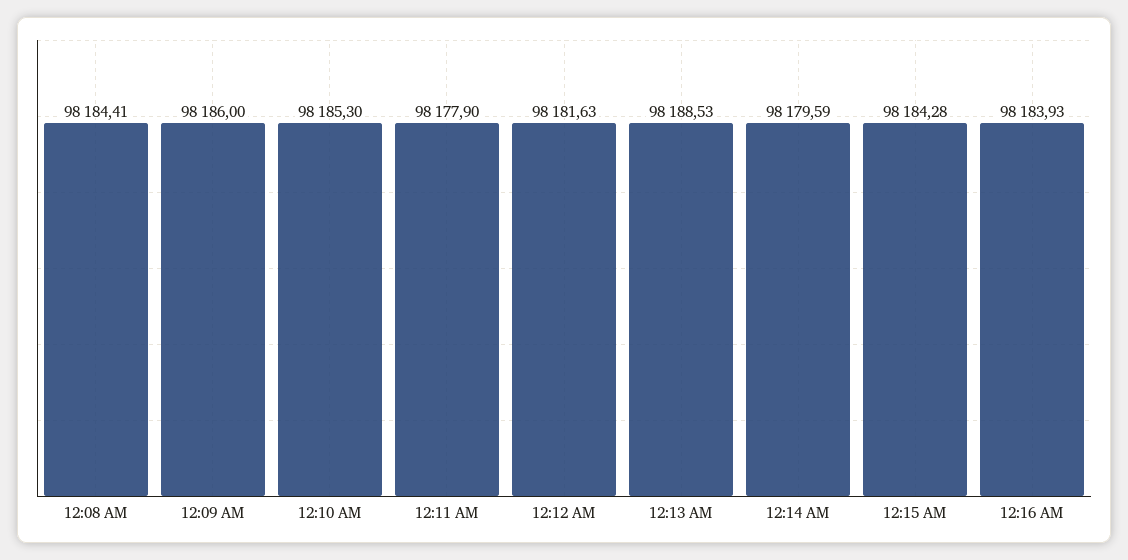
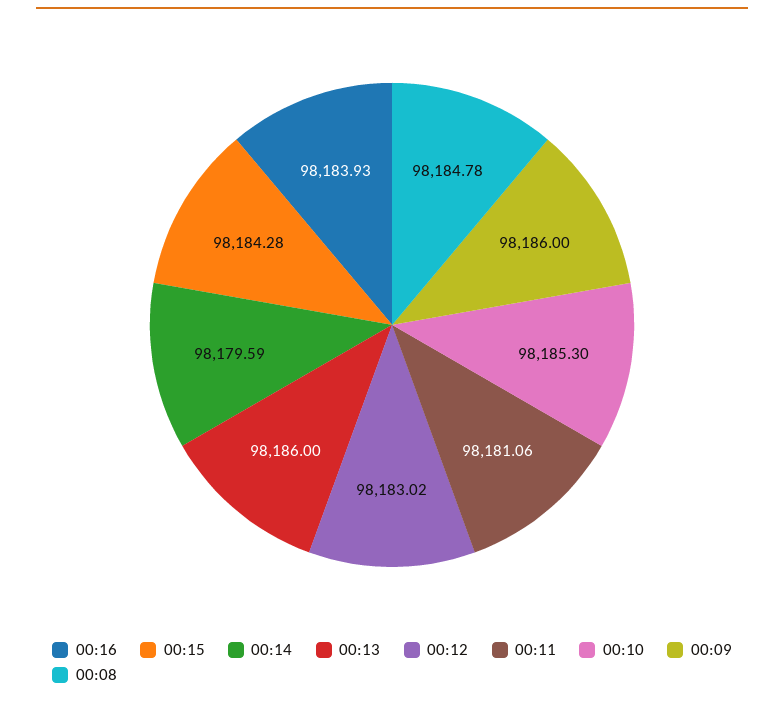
12:08 AM: 98184.41 -> 98184.78
12:11 AM: 98177.9 -> 98181.06
12:12 AM: 98181.63 -> 98183.02
12:13 AM: 98188.53 -> 98186

